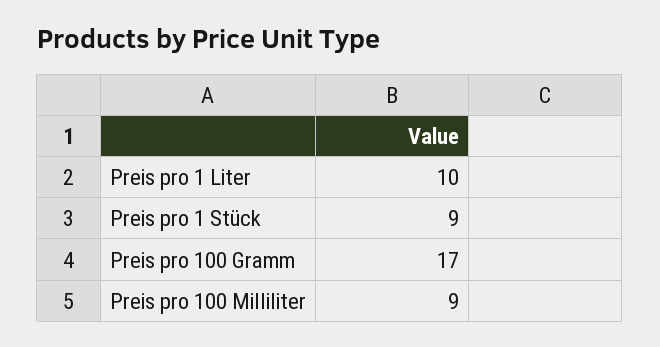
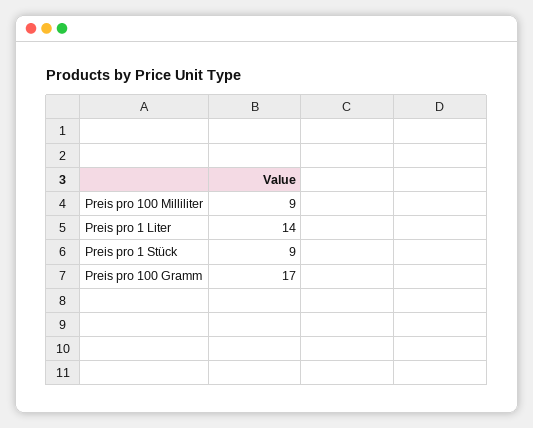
Preis pro 1 Liter: 10 -> 14

